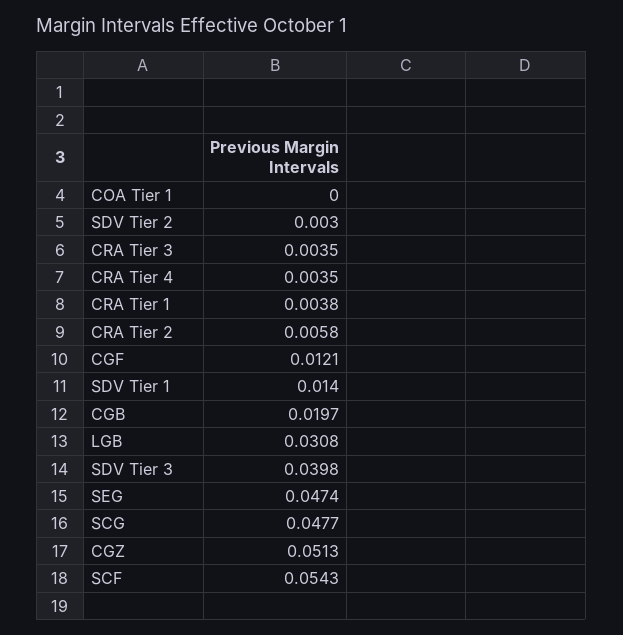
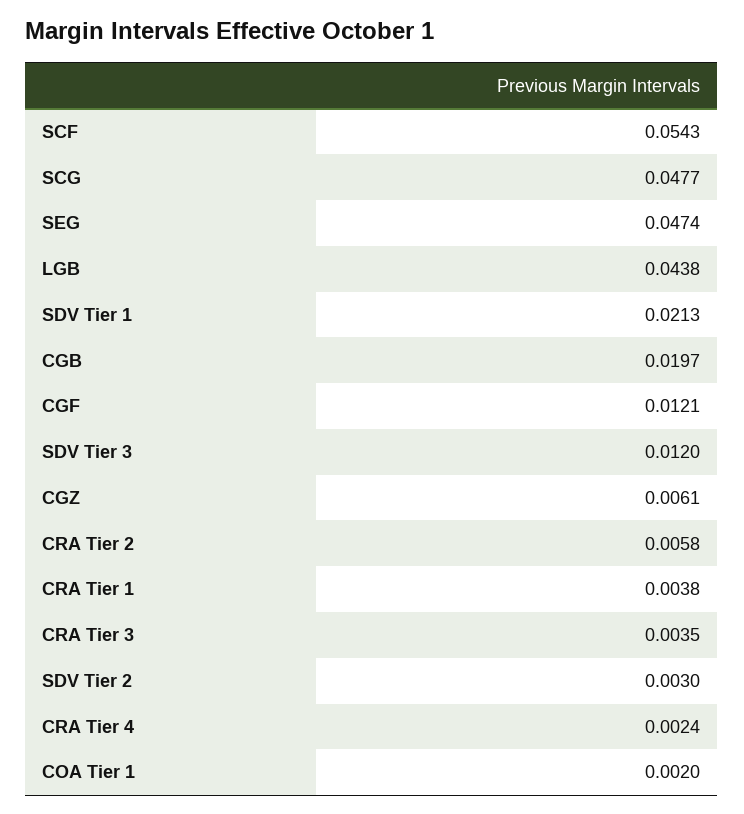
COA Tier 1: 0 -> 0.002
CRA Tier 4: 0.0035 -> 0.0024
SDV Tier 1: 0.014 -> 0.0213
LGB: 0.0308 -> 0.0438
SDV Tier 3: 0.0398 -> 0.012
CGZ: 0.0513 -> 0.0061

